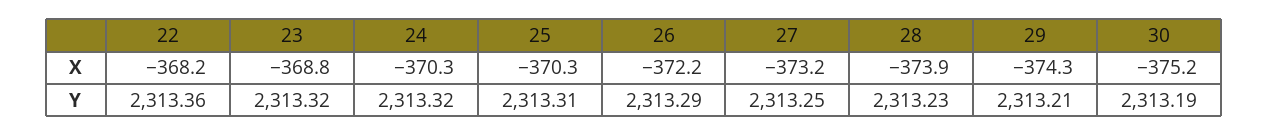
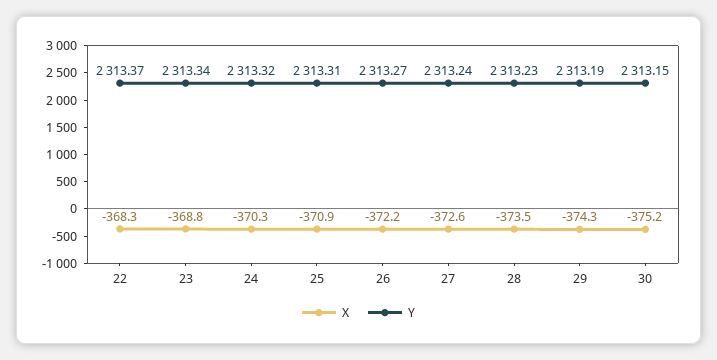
X, 22: -368.2 -> -368.3
X, 25: -370.3 -> -370.9
X, 27: -373.2 -> -372.6
X, 28: -373.9 -> -373.5
Y, 22: 2313.36 -> 2313.37
Y, 23: 2313.32 -> 2313.34
Y, 26: 2313.29 -> 2313.27
Y, 27: 2313.25 -> 2313.24
Y, 29: 2313.21 -> 2313.19
Y, 30: 2313.19 -> 2313.15

